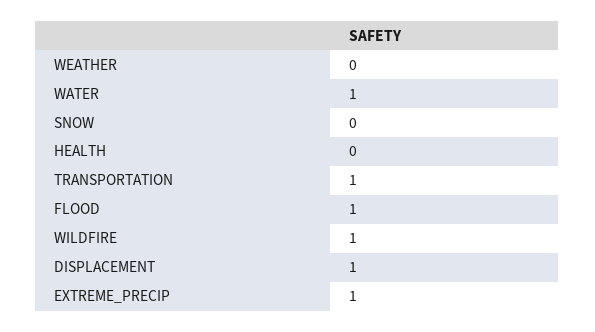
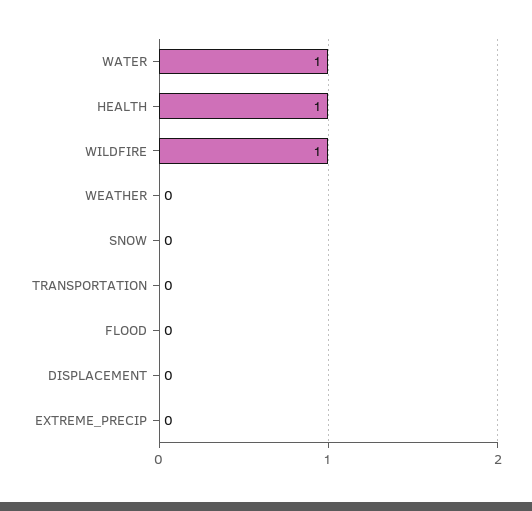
HEALTH: 0 -> 1
TRANSPORTATION: 1 -> 0
FLOOD: 1 -> 0
DISPLACEMENT: 1 -> 0
EXTREME_PRECIP: 1 -> 0

